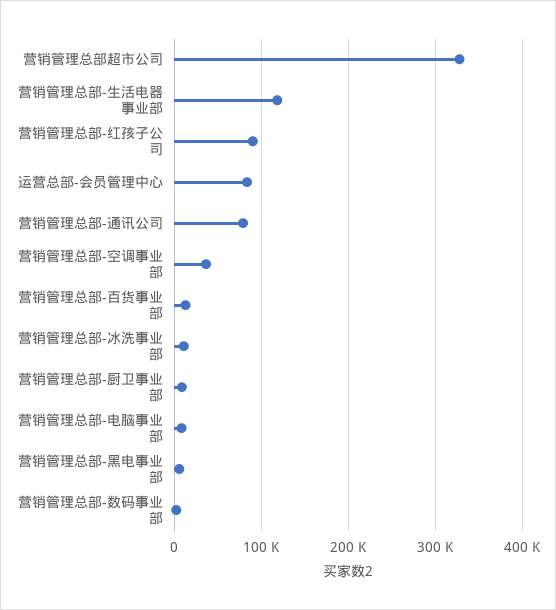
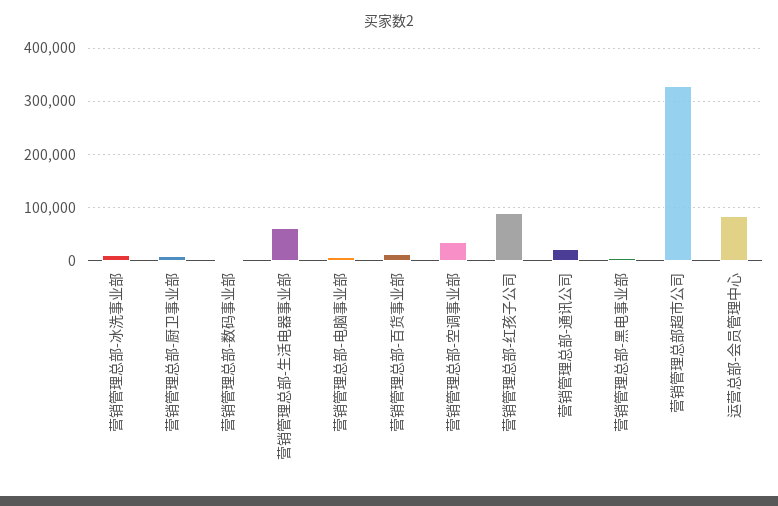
营销管理总部-生活电器事业部: 120000 -> 60000
营销管理总部-通讯公司: 80000 -> 20000

